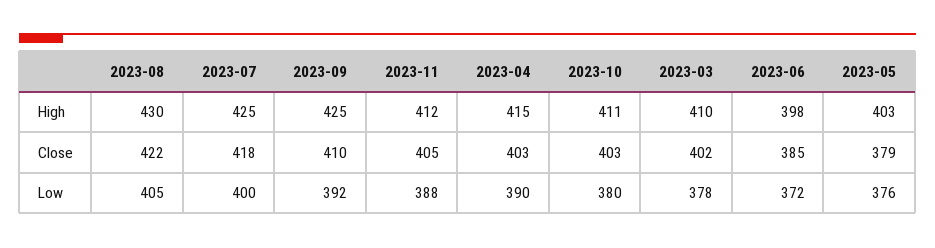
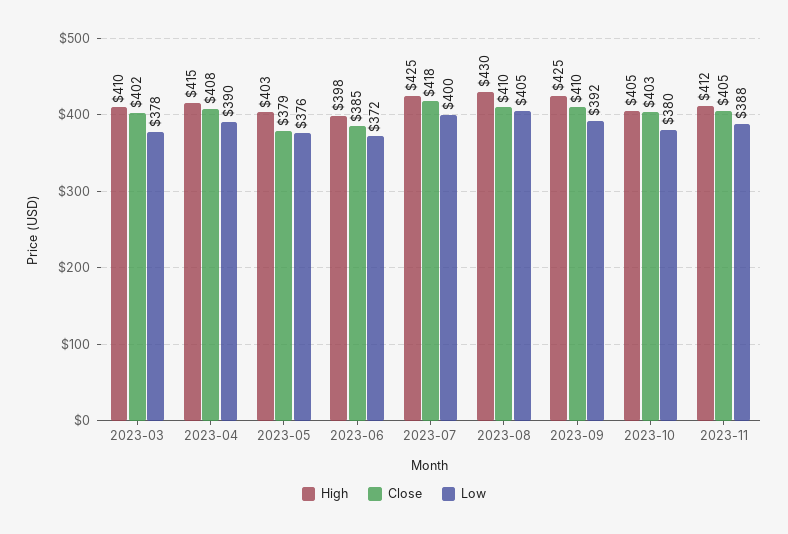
High, 2023-10: 411 -> 405
Close, 2023-08: 422 -> 410
Close, 2023-04: 403 -> 408

